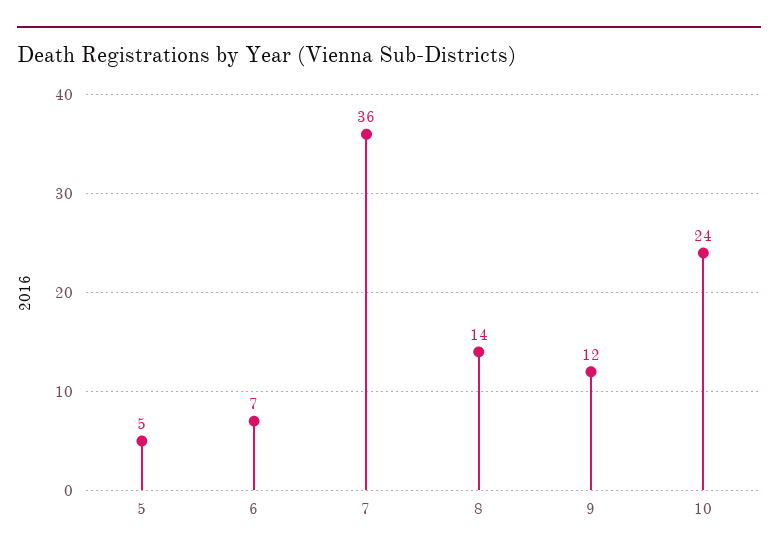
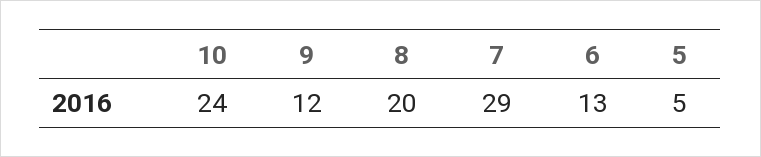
6: 7 -> 13
7: 36 -> 29
8: 14 -> 20

